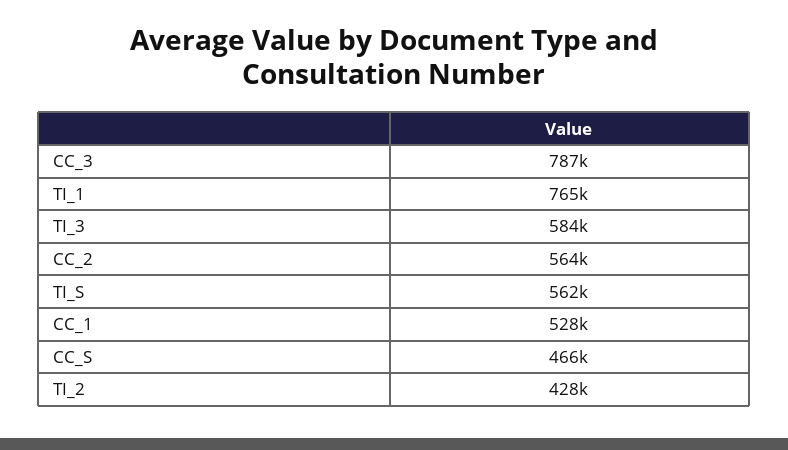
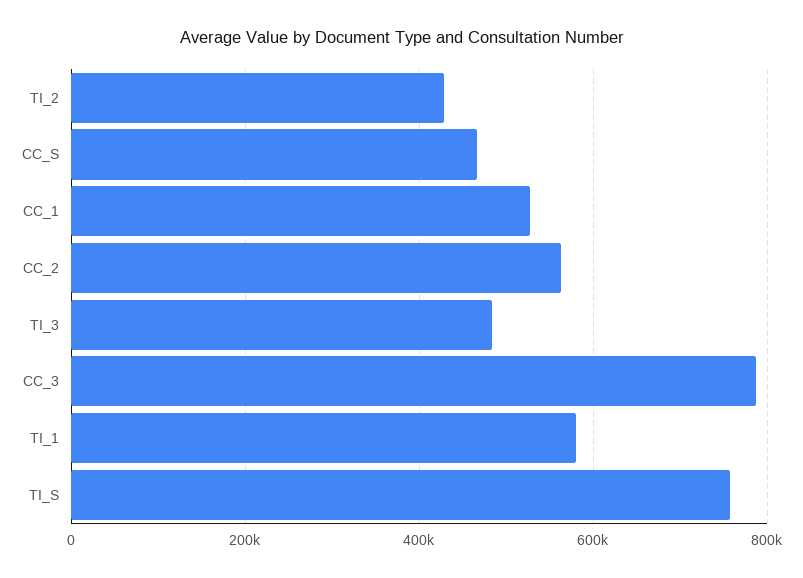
TI_1: 765000 -> 580000
TI_3: 584000 -> 480000
TI_S: 562000 -> 760000

